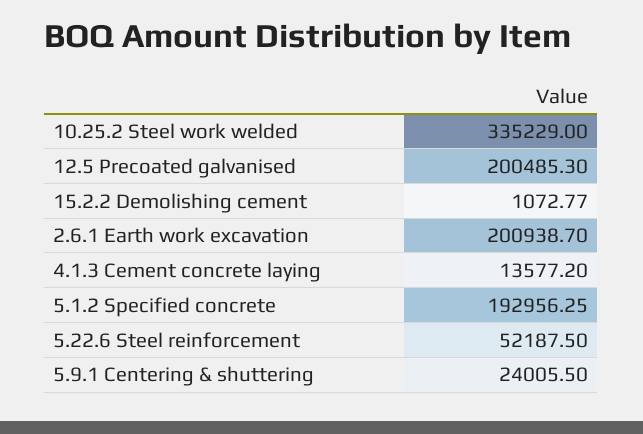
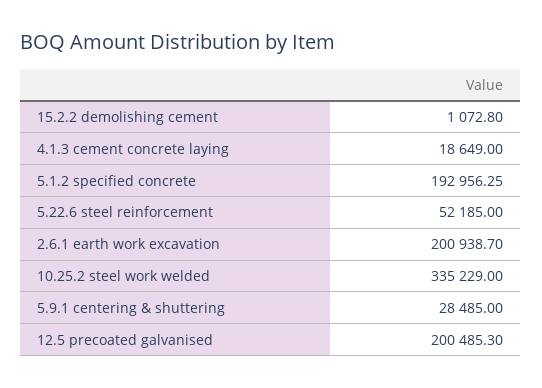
15.2.2 Demolishing cement: 1072.77 -> 1072.8
4.1.3 Cement concrete laying: 13577.2 -> 18649
5.22.6 Steel reinforcement: 52187.5 -> 52185
5.9.1 Centering & shuttering: 24005.5 -> 28485

